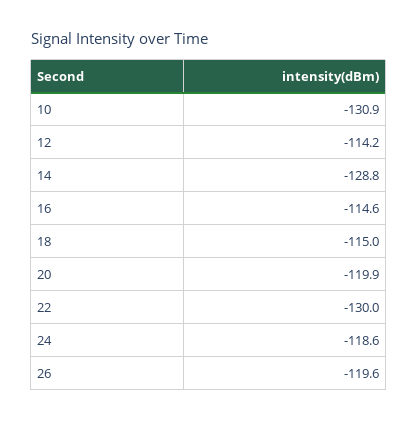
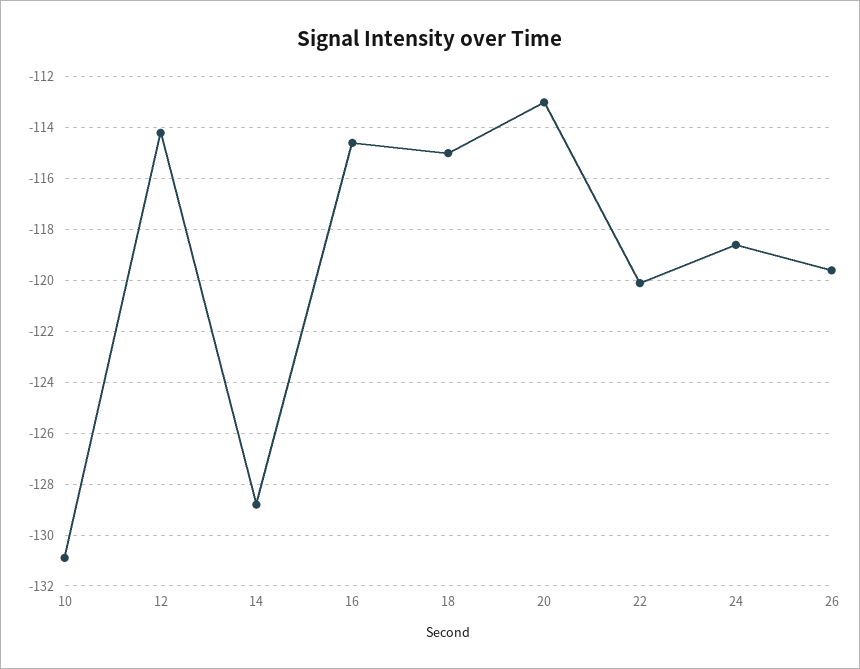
20: -119.9 -> -113
22: -130 -> -120

